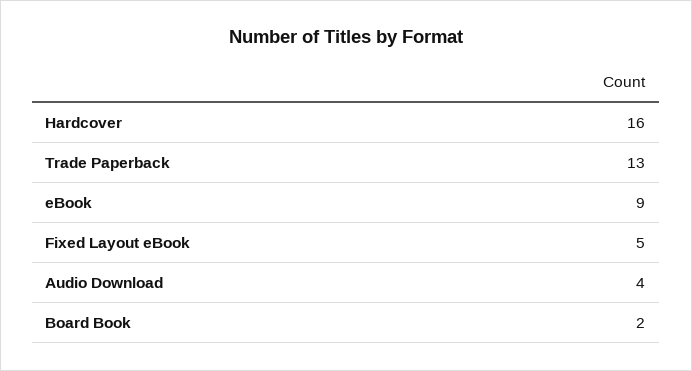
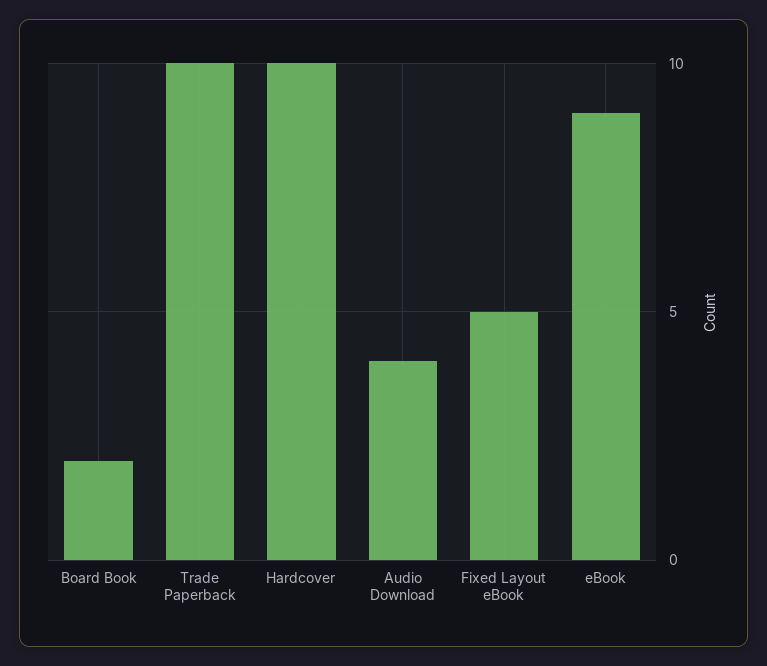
Hardcover: 16 -> 10
Trade Paperback: 13 -> 10

